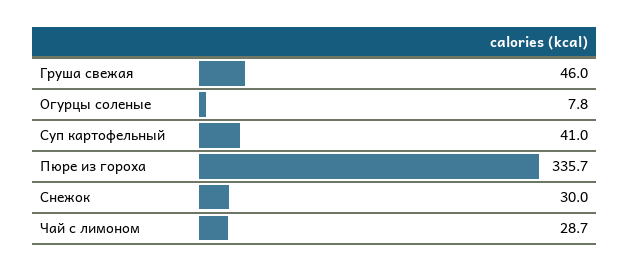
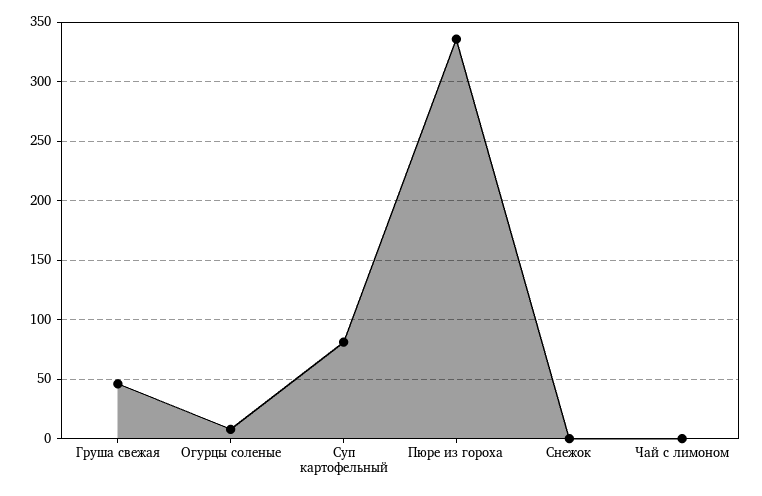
Суп картофельный: 41 -> 80
Снежок: 30 -> 0
Чай с лимоном: 28.7 -> 0

